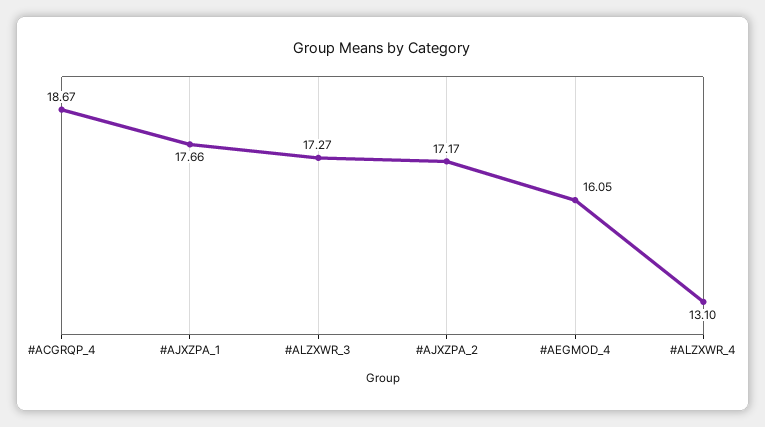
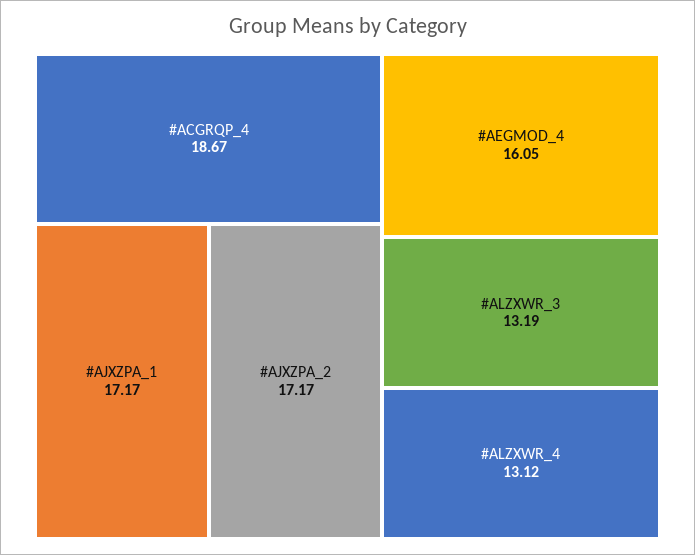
#AJXZPA_1: 17.66 -> 17.17
#ALZXWR_3: 17.27 -> 13.19
#ALZXWR_4: 13.1 -> 13.12

